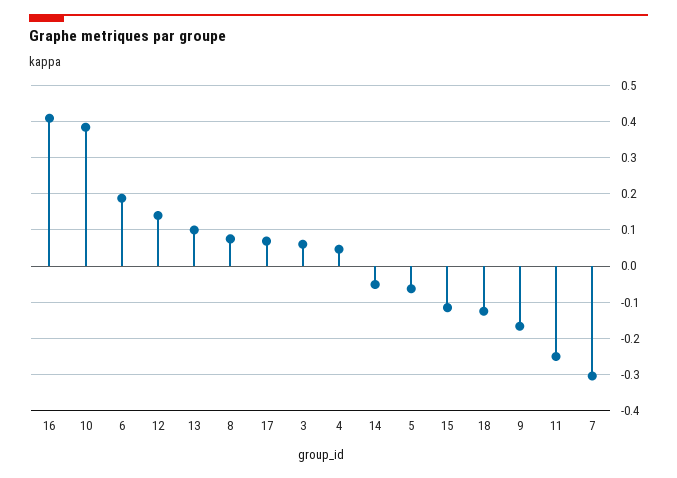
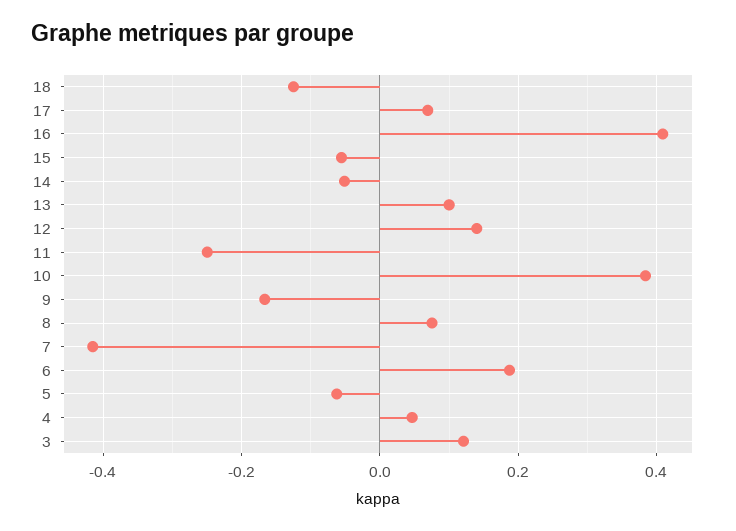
3: 0.06 -> 0.12
15: -0.12 -> -0.06
7: -0.3 -> -0.42

